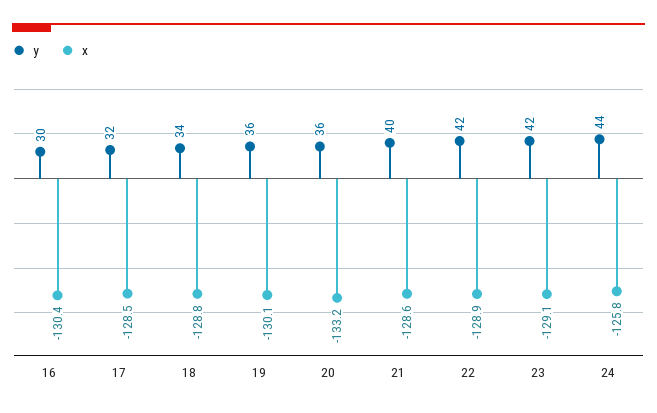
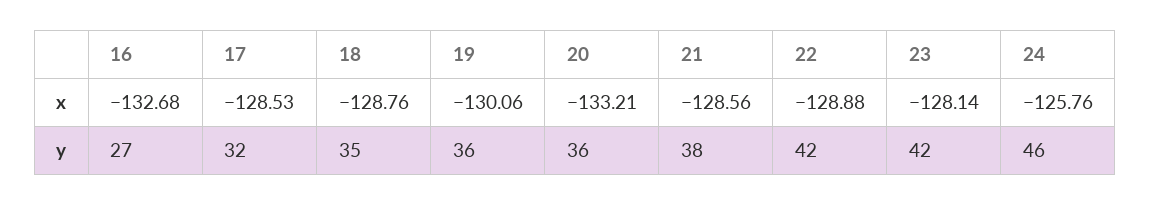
y, 16: 30 -> 27
x, 16: -130.4 -> -132.68
y, 18: 34 -> 35
y, 21: 40 -> 38
x, 23: -129.1 -> -128.14
y, 24: 44 -> 46

